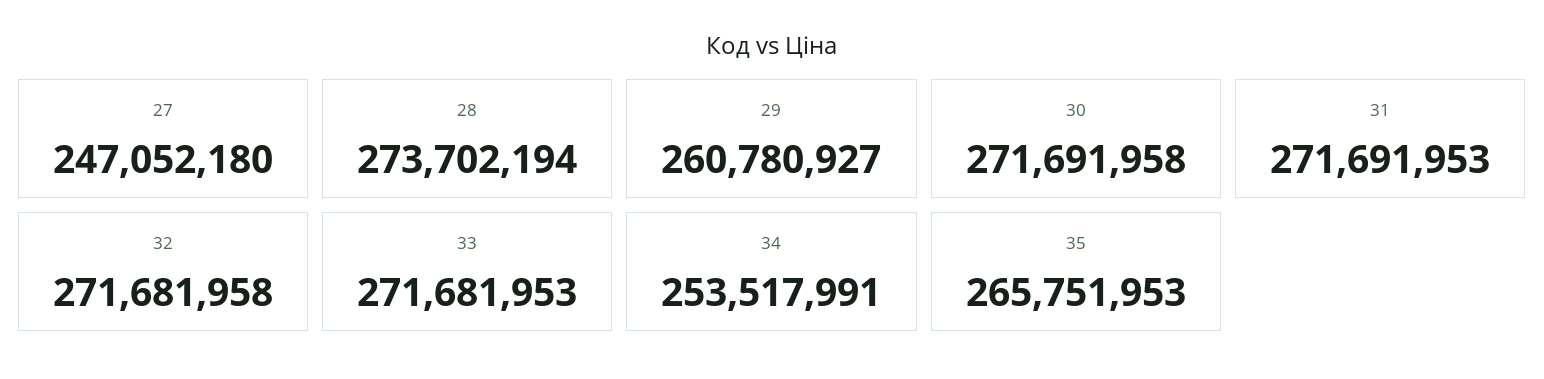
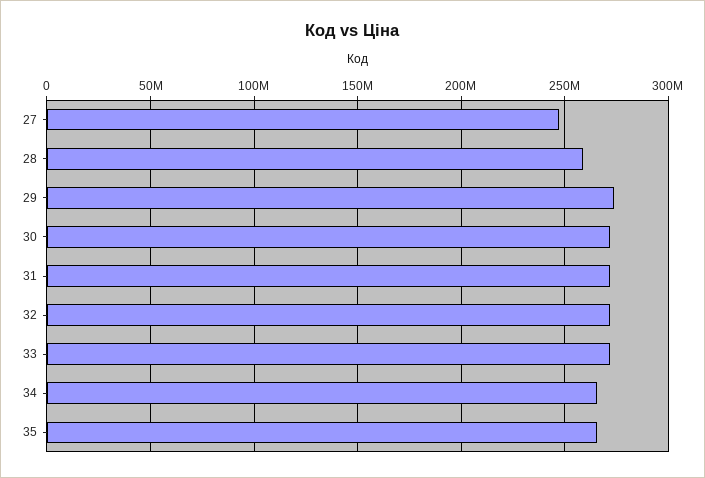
28: 273702194 -> 260000000
29: 260780927 -> 275000000
34: 253517991 -> 265000000

